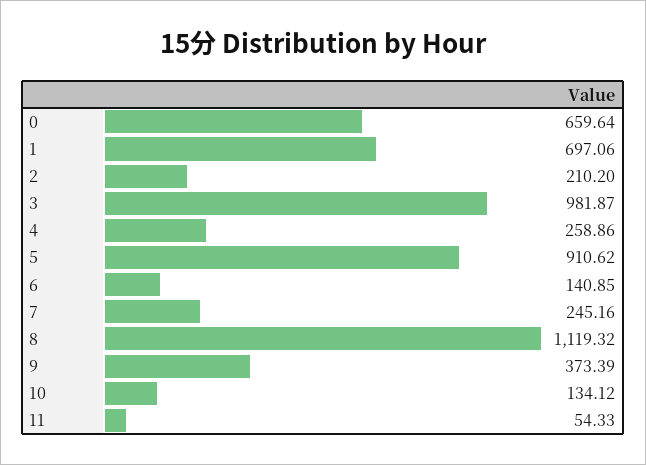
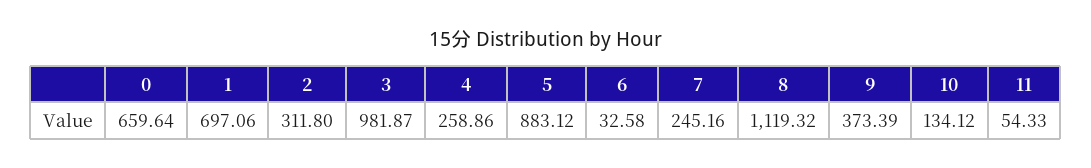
2: 210.2 -> 311.8
5: 910.62 -> 883.12
6: 140.85 -> 32.58

